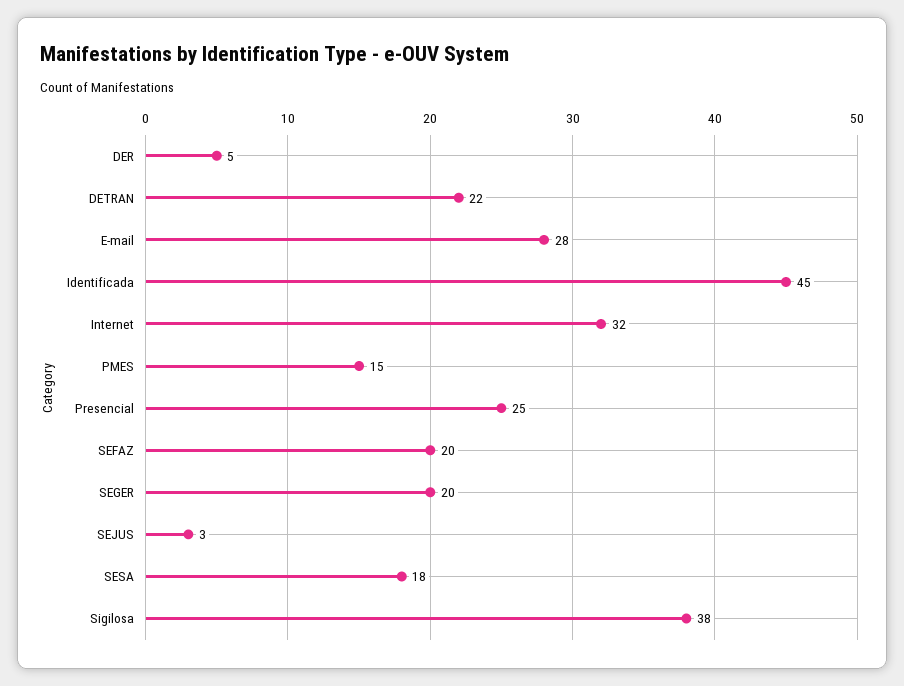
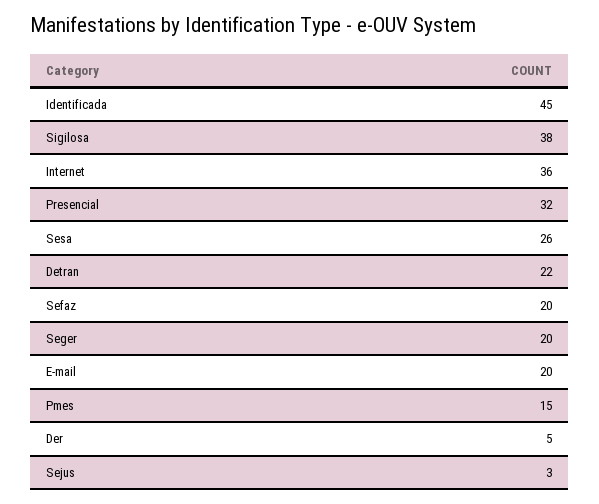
E-mail: 28 -> 20
Internet: 32 -> 36
Presencial: 25 -> 32
SESA: 18 -> 26

